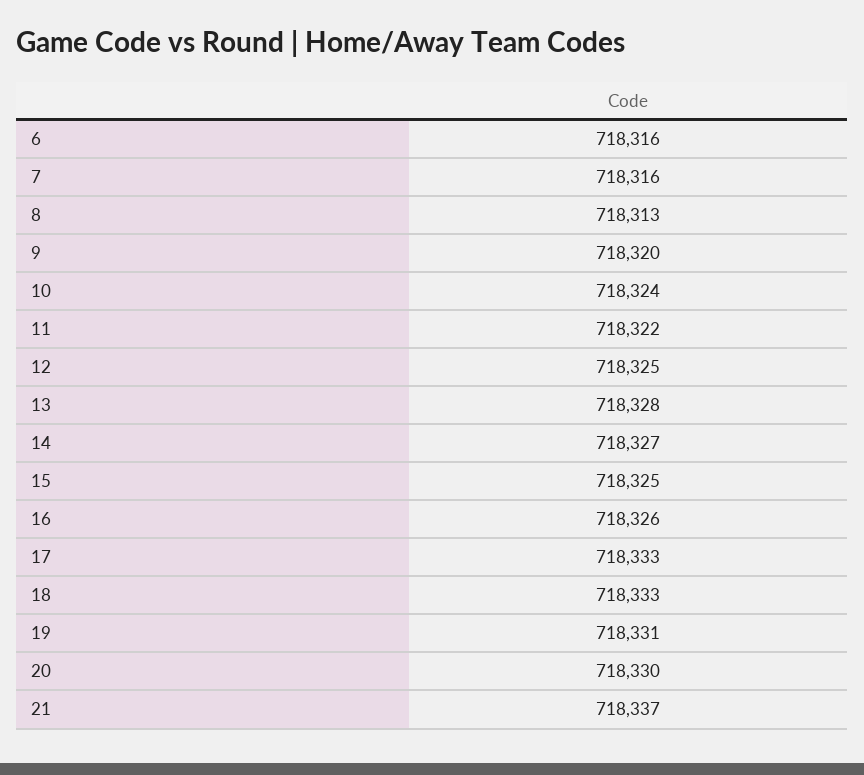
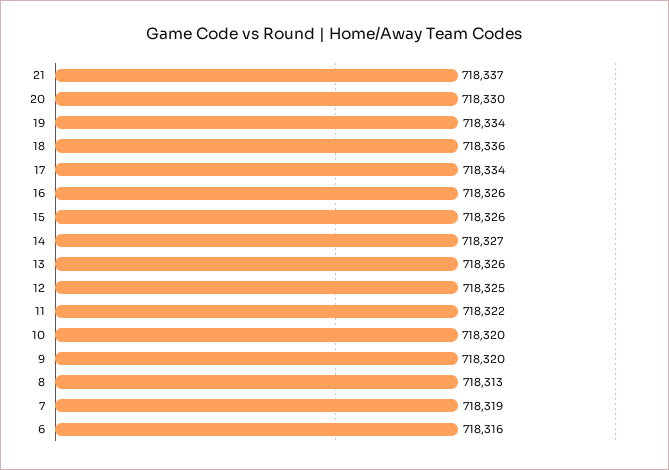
7: 718316 -> 718319
10: 718324 -> 718320
13: 718328 -> 718326
15: 718325 -> 718326
17: 718333 -> 718334
18: 718333 -> 718336
19: 718331 -> 718334

